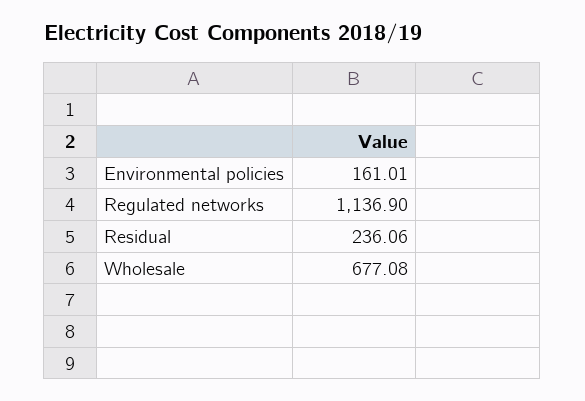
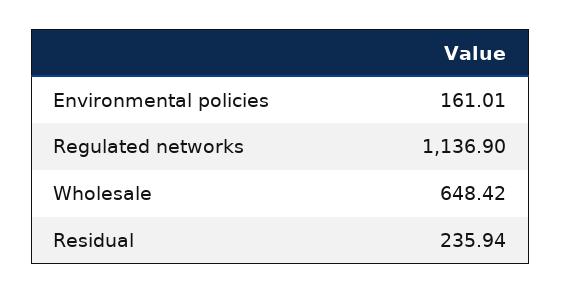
Residual: 236.06 -> 235.94
Wholesale: 677.08 -> 648.42

